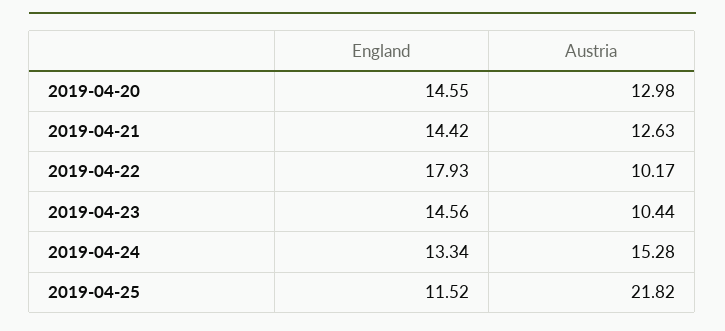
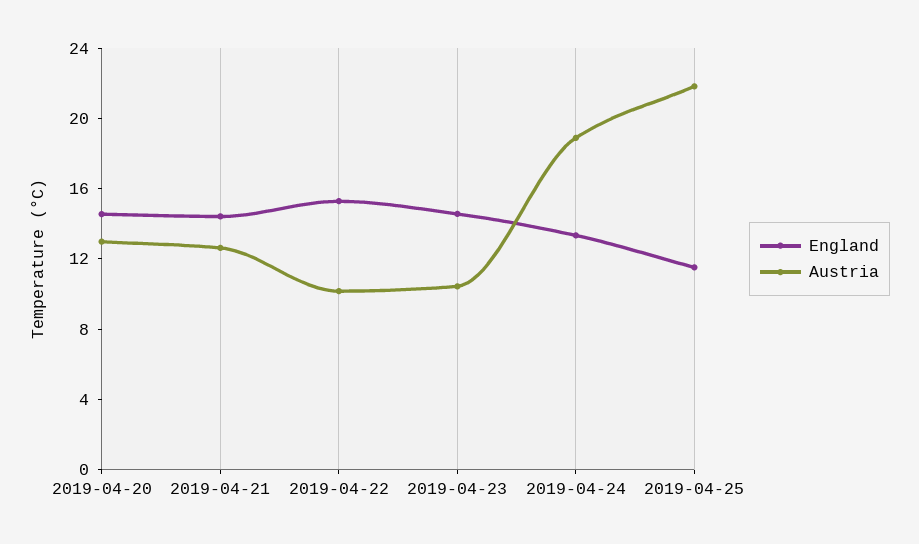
England, 2019-04-22: 17.93 -> 15
Austria, 2019-04-24: 15.28 -> 19

